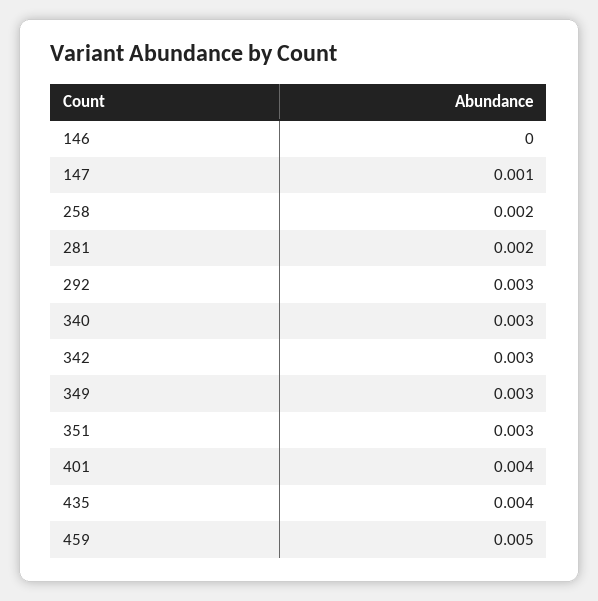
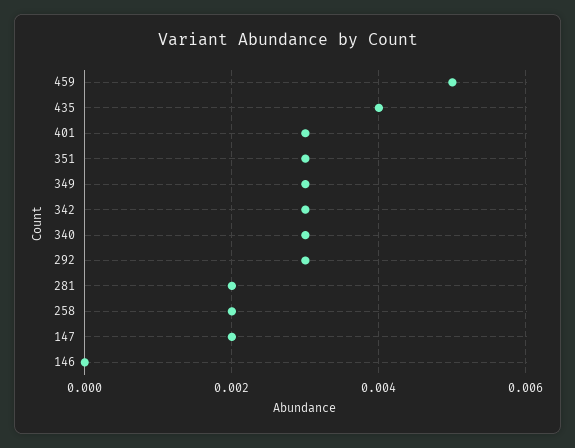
147: 0.001 -> 0.002
401: 0.004 -> 0.003

